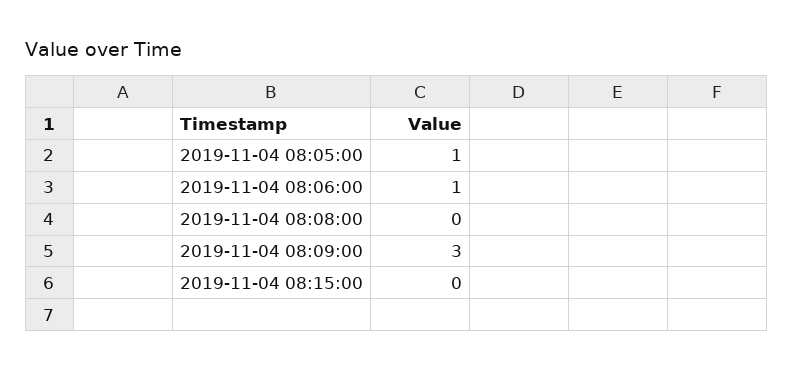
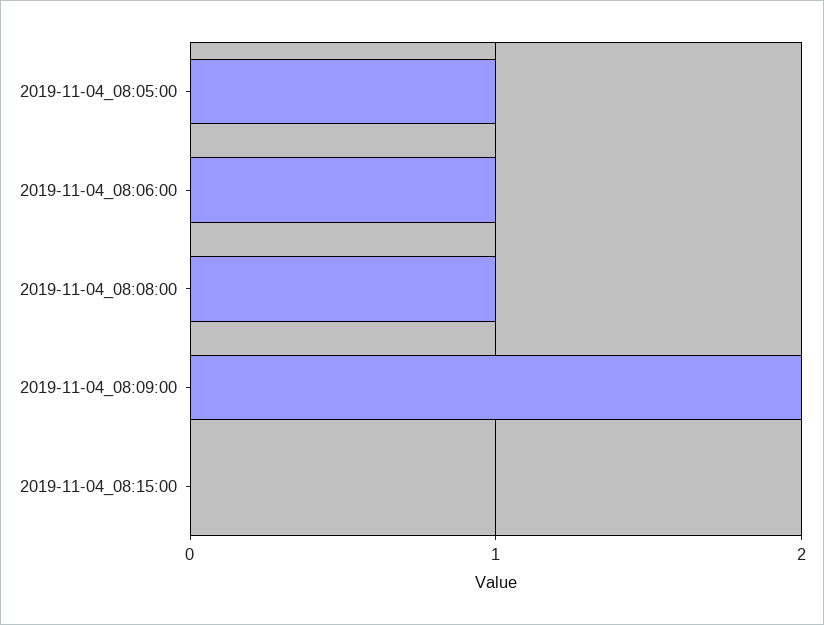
2019-11-04 08:08:00: 0 -> 1
2019-11-04 08:09:00: 3 -> 2

